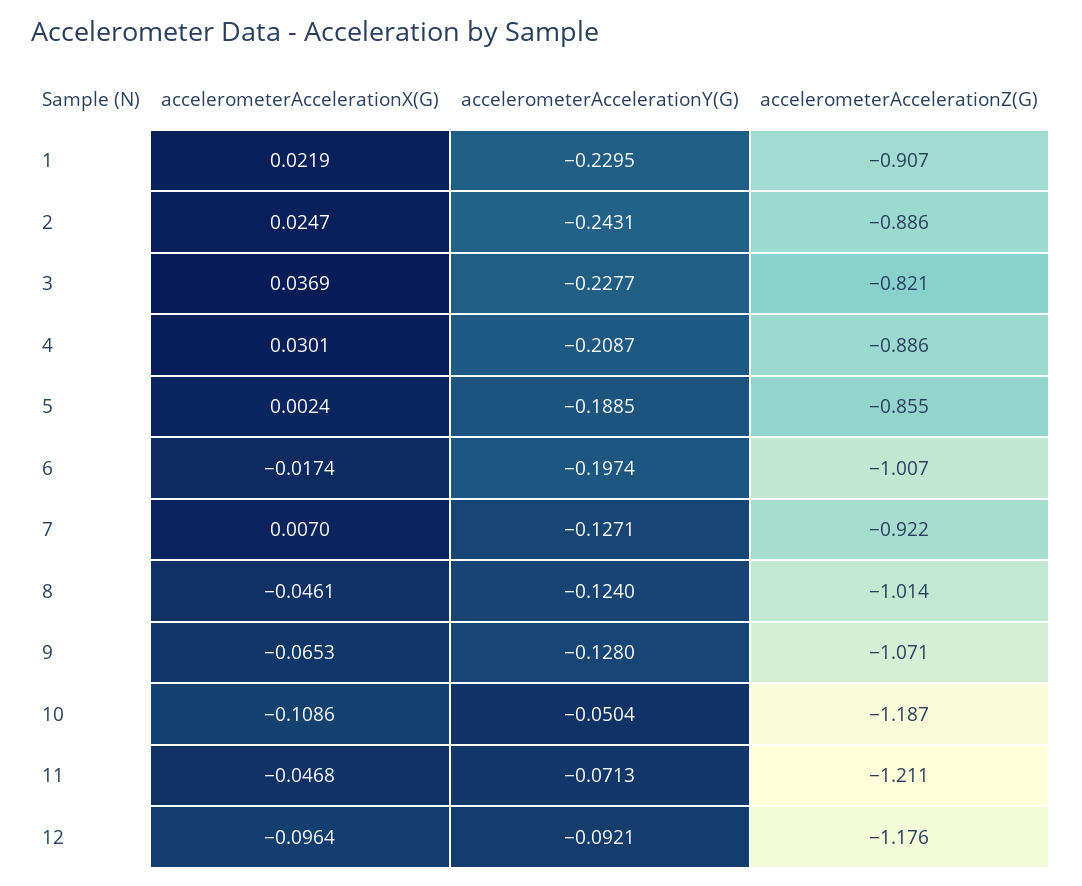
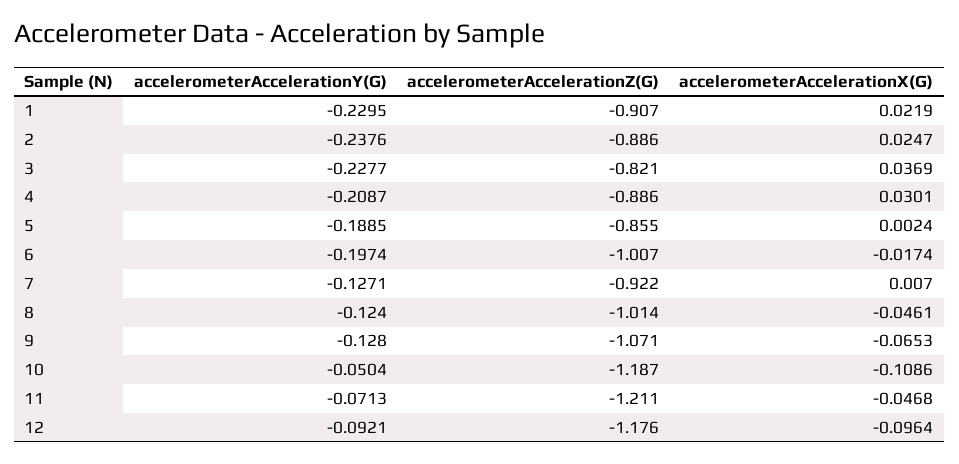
accelerometerAccelerationY(G), 2: -0.2431 -> -0.2376

